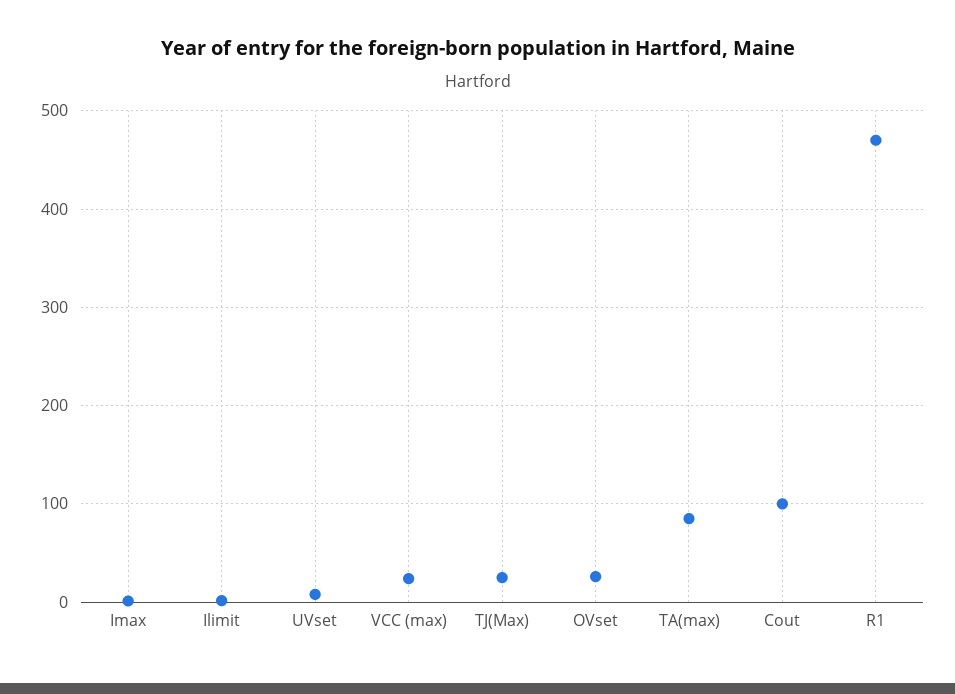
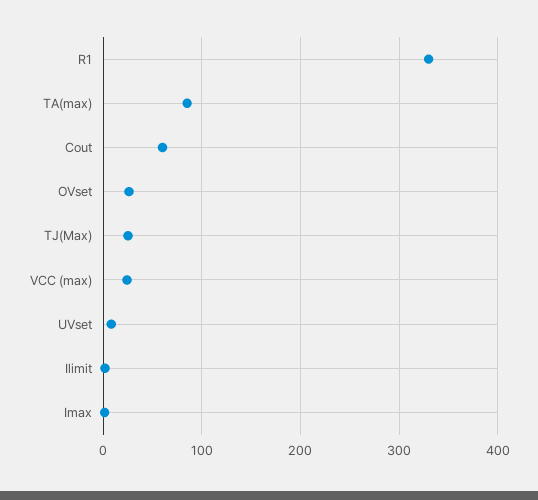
Cout: 100 -> 60
R1: 470 -> 330

